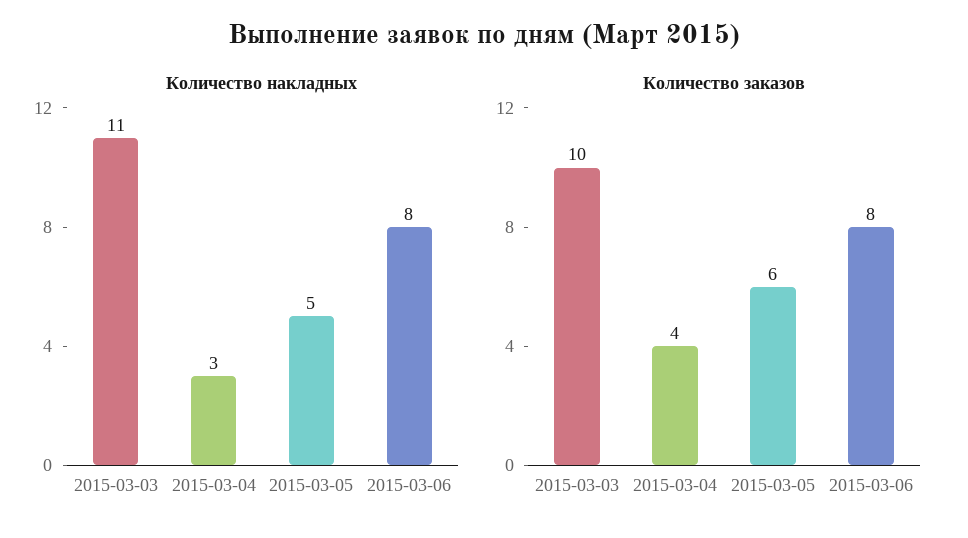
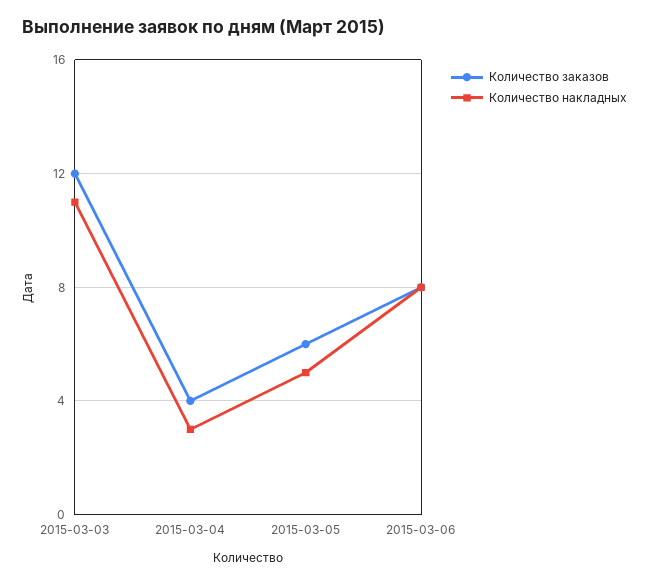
Количество заказов, 2015-03-03: 10 -> 12

